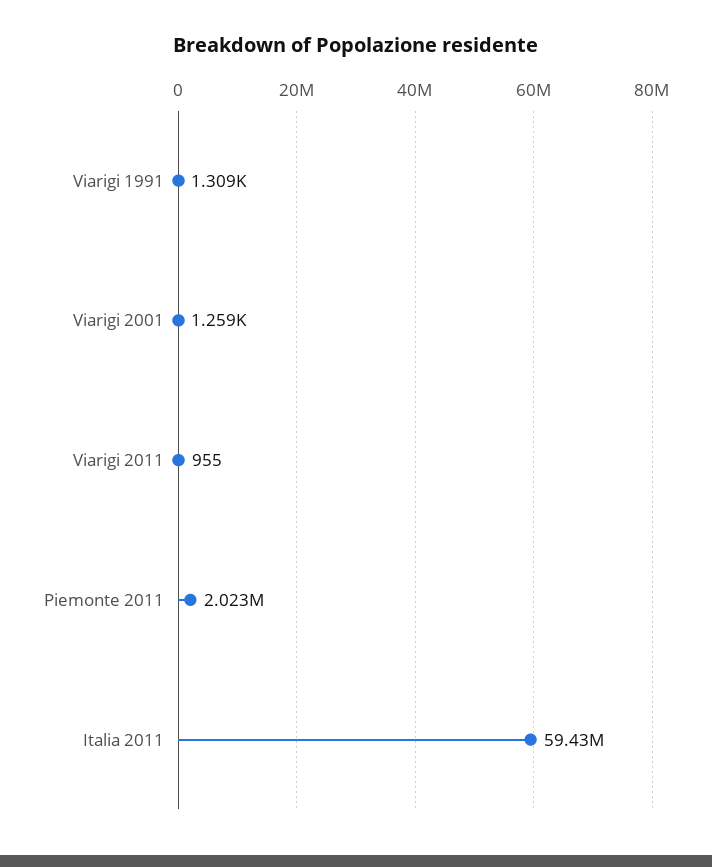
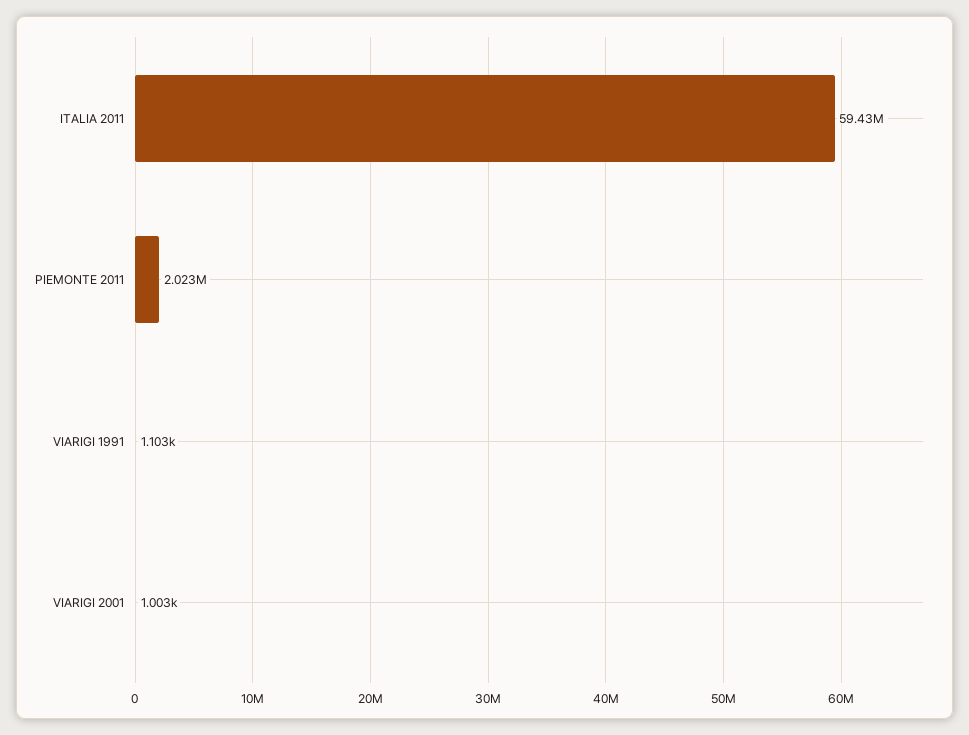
Viarigi 1991: 1309 -> 1103
Viarigi 2001: 1259 -> 1003
Viarigi 2011: 955 -> none

